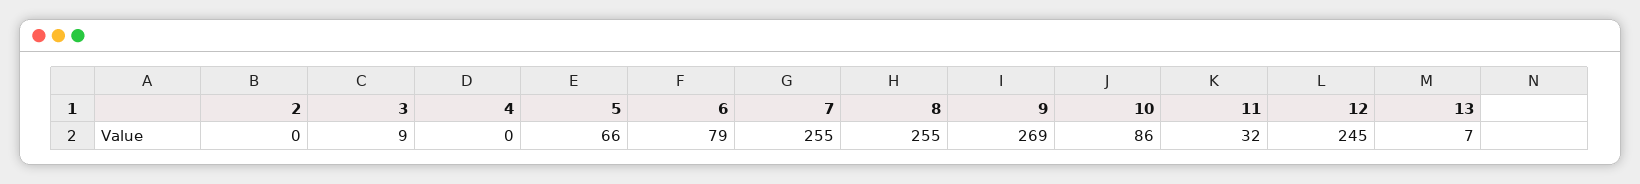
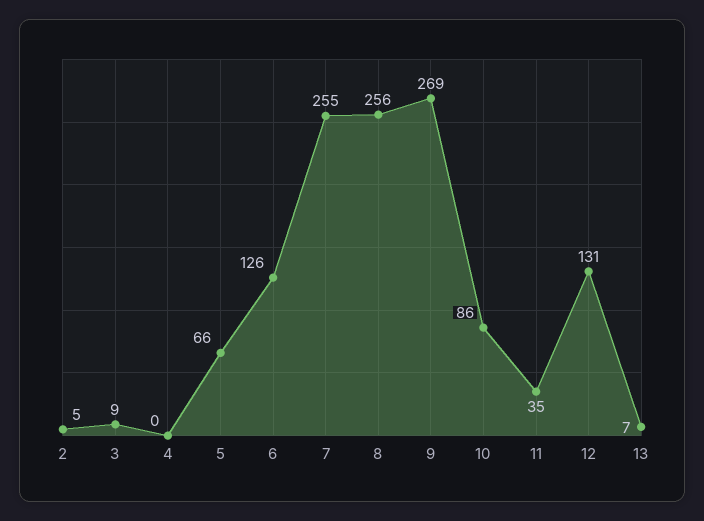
2: 0 -> 5
6: 79 -> 126
8: 255 -> 256
11: 32 -> 35
12: 245 -> 131

